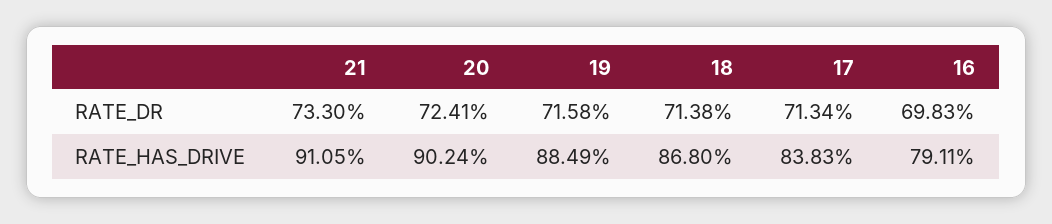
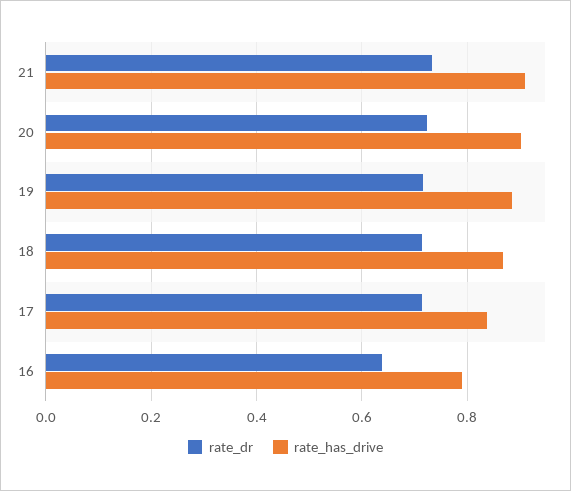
RATE_DR, 16: 0.6983 -> 0.64

